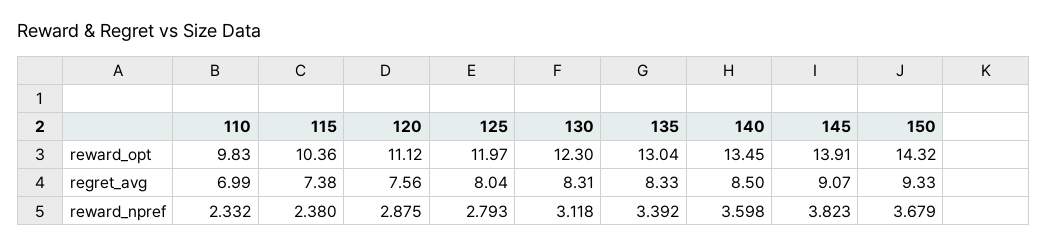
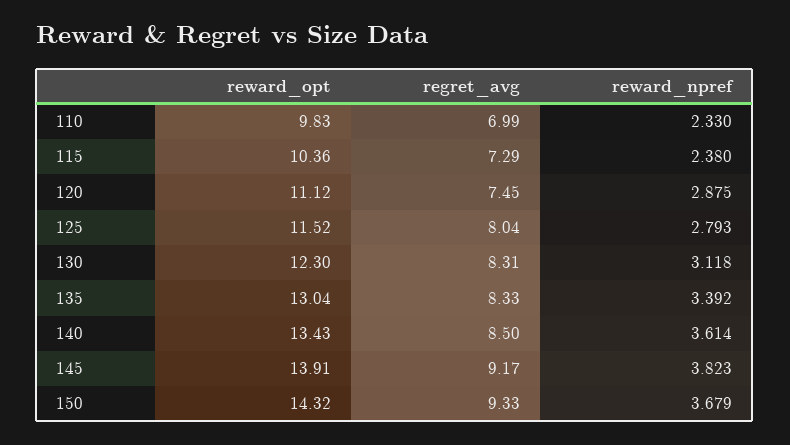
125, reward_opt: 11.97 -> 11.52
140, reward_opt: 13.45 -> 13.43
115, regret_avg: 7.38 -> 7.29
120, regret_avg: 7.56 -> 7.45
145, regret_avg: 9.07 -> 9.17
110, reward_npref: 2.332 -> 2.33
140, reward_npref: 3.598 -> 3.614

